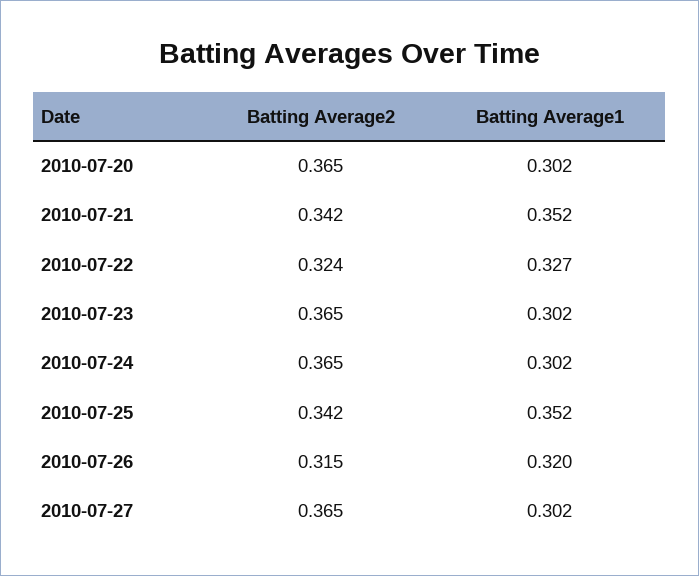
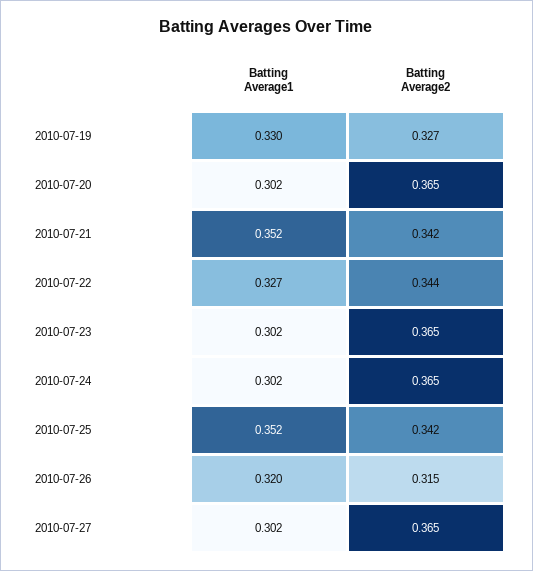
Batting Average2, 2010-07-22: 0.324 -> 0.344
Batting Average1, 2010-07-19: none -> 0.33
Batting Average2, 2010-07-19: none -> 0.327

